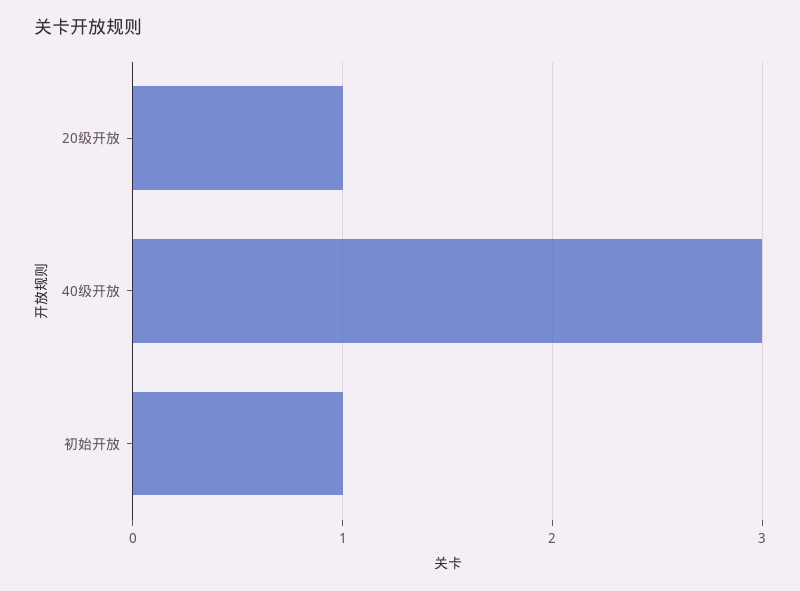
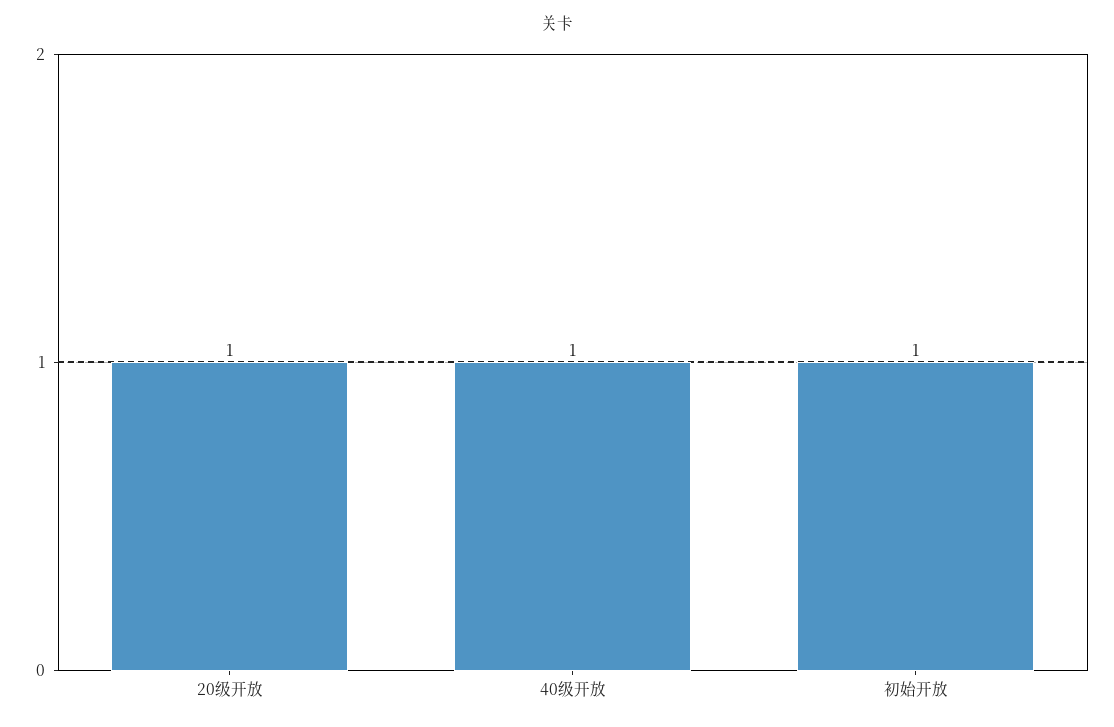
40级开放: 3 -> 1

